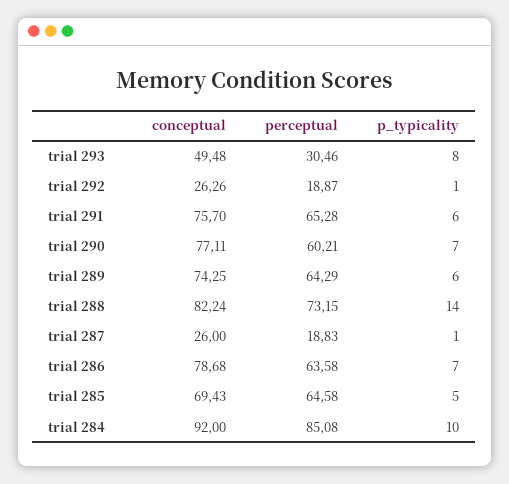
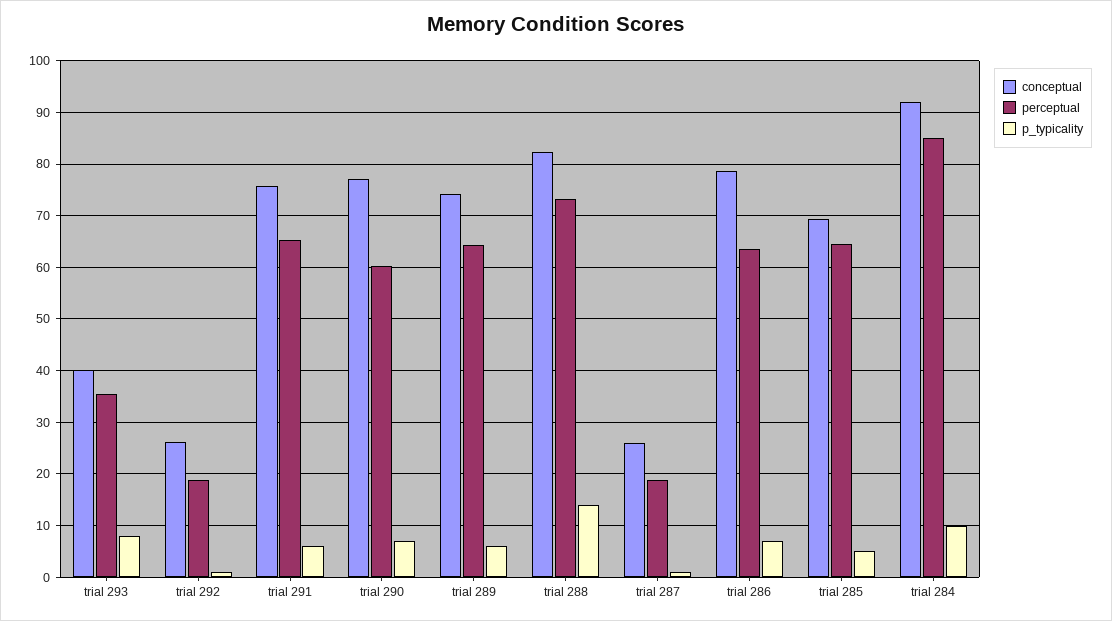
conceptual, trial 293: 49.48 -> 40
perceptual, trial 293: 30.46 -> 36

